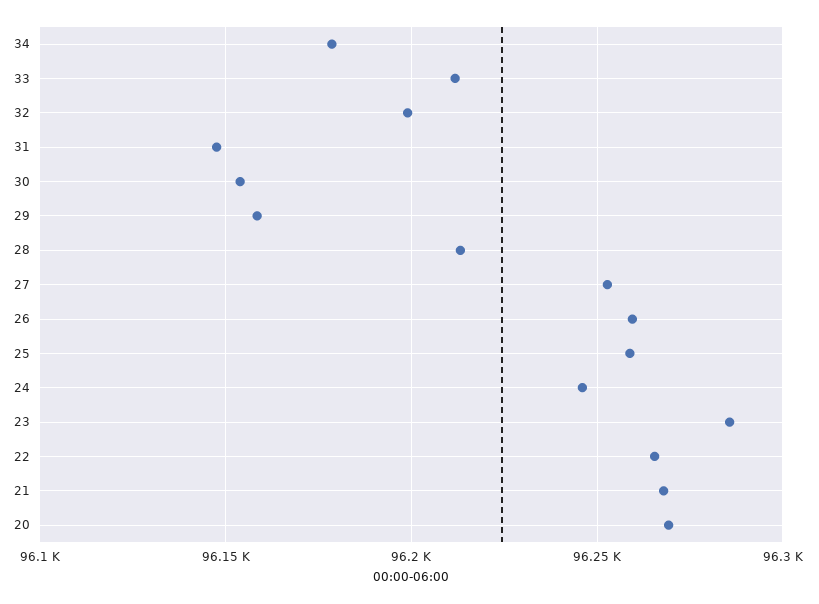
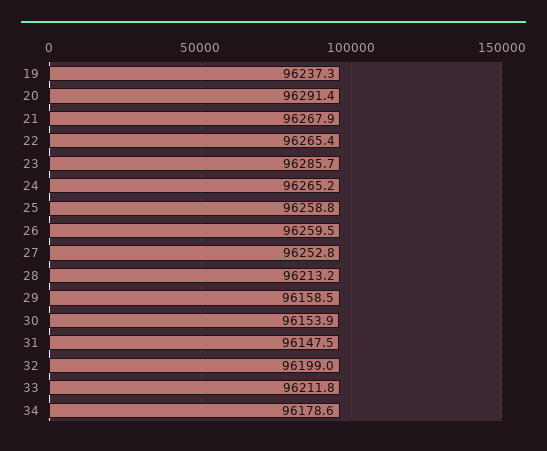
24: 96245 -> 96265.2
20: 96270 -> 96291.4
19: none -> 96237.3

